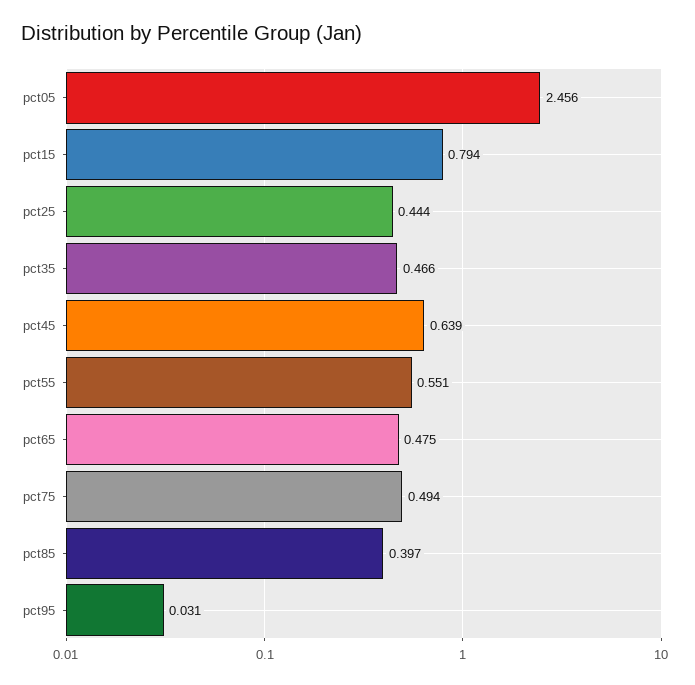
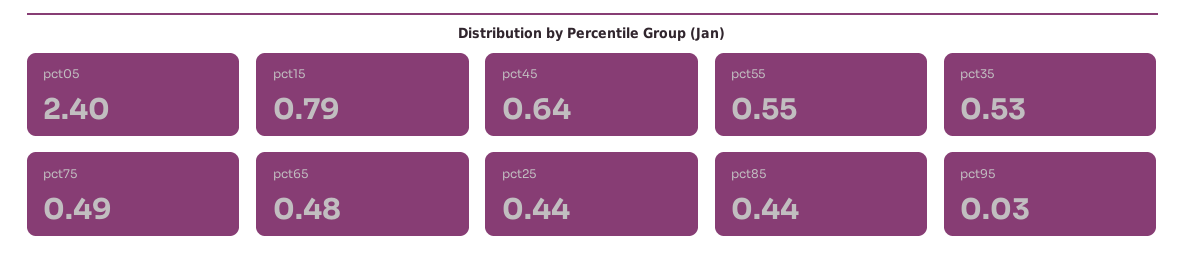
pct05: 2.456 -> 2.4
pct35: 0.466 -> 0.53
pct85: 0.397 -> 0.44

